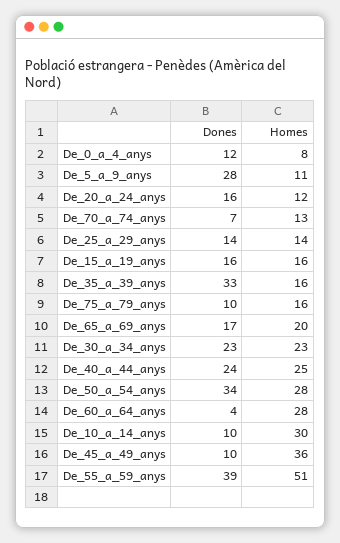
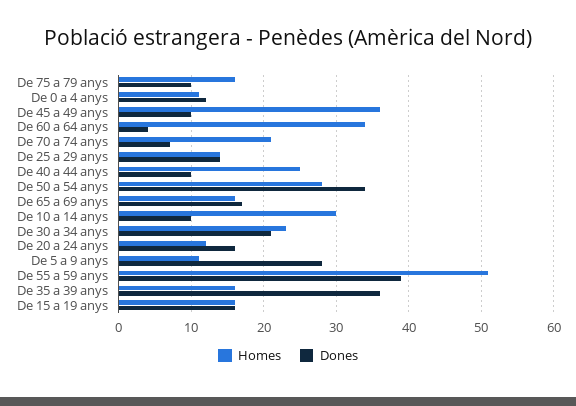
Homes, De_0_a_4_anys: 8 -> 11
Homes, De_70_a_74_anys: 13 -> 21
Dones, De_35_a_39_anys: 33 -> 36
Homes, De_65_a_69_anys: 20 -> 16
Dones, De_30_a_34_anys: 23 -> 21
Dones, De_40_a_44_anys: 24 -> 10
Homes, De_60_a_64_anys: 28 -> 34

